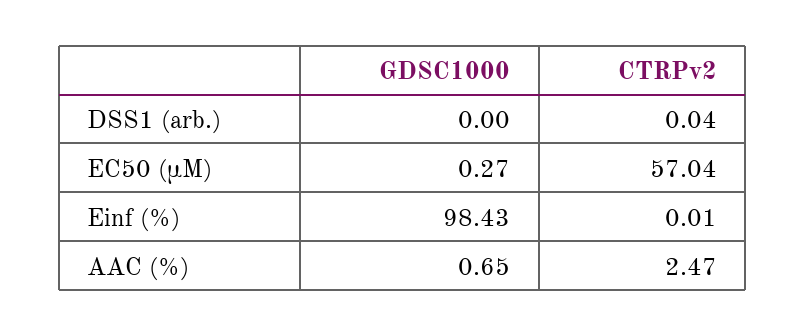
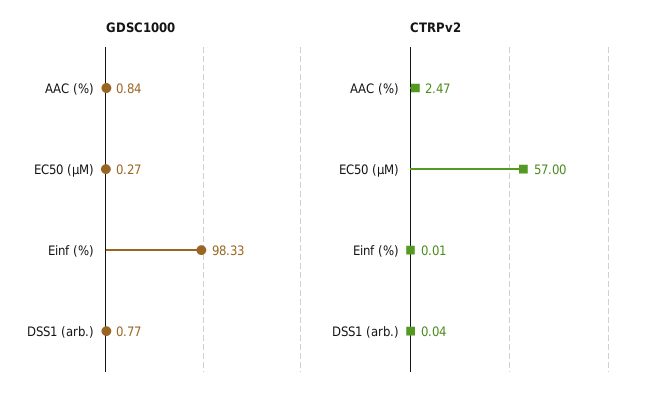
GDSC1000, DSS1 (arb.): 0 -> 0.77
CTRPv2, EC50 (µM): 57.04 -> 57
GDSC1000, Einf (%): 98.43 -> 98.33
GDSC1000, AAC (%): 0.65 -> 0.84

